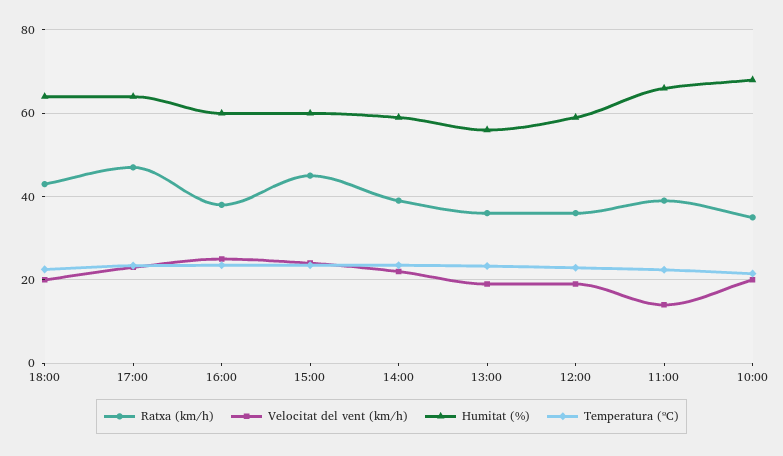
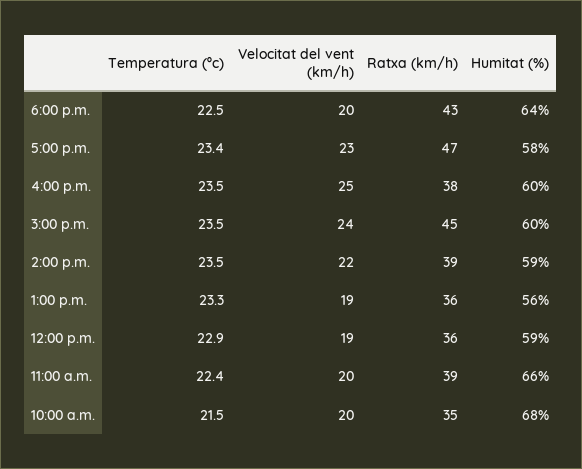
Humitat (%), 17:00: 64 -> 58
Velocitat del vent (km/h), 11:00: 14 -> 20

